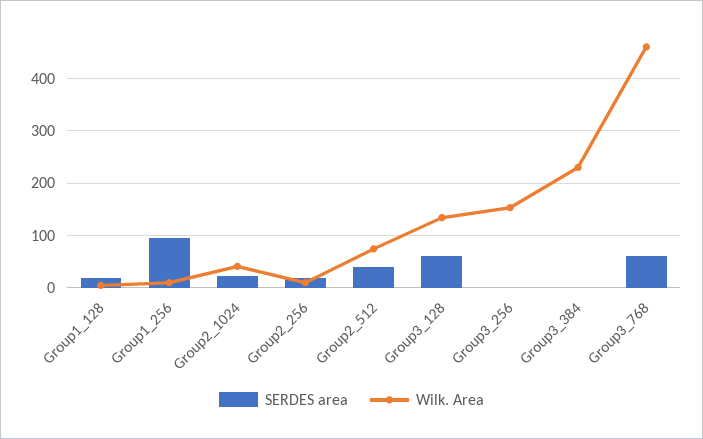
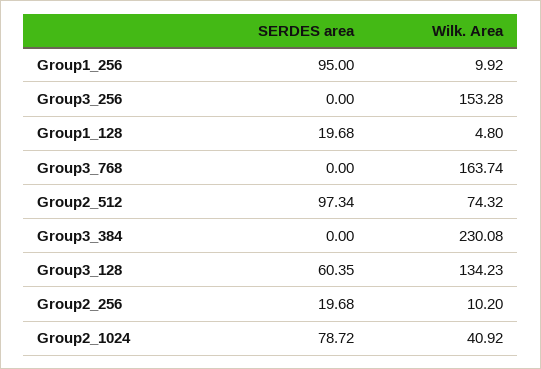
SERDES area, Group2_1024: 20 -> 78.72
SERDES area, Group2_512: 40 -> 97.34
SERDES area, Group3_768: 60 -> 0
Wilk. Area, Group3_768: 460 -> 163.74

